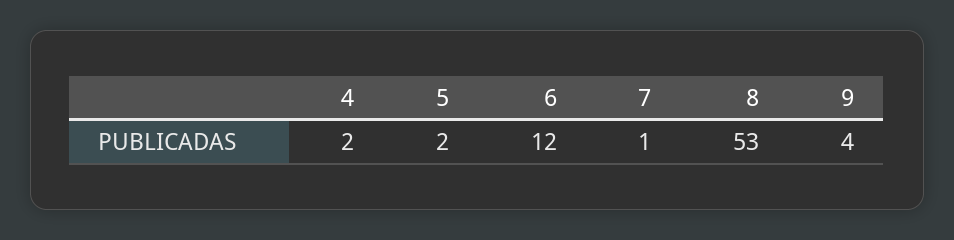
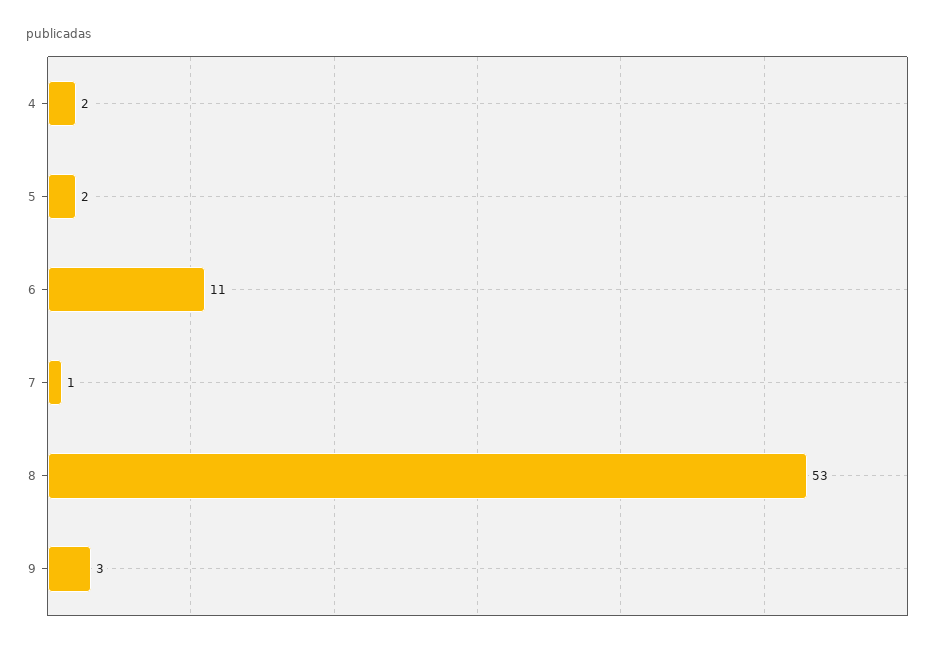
6: 12 -> 11
9: 4 -> 3

